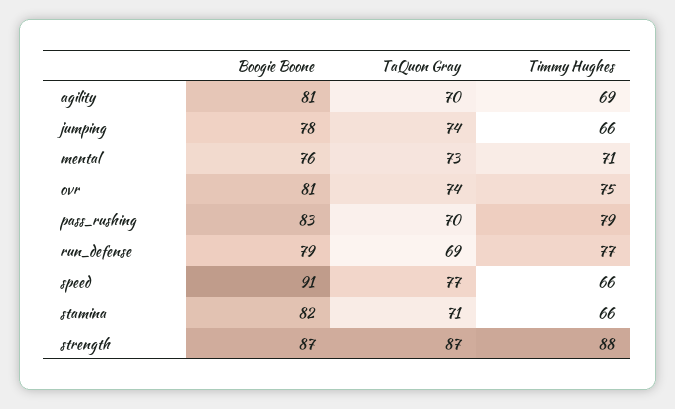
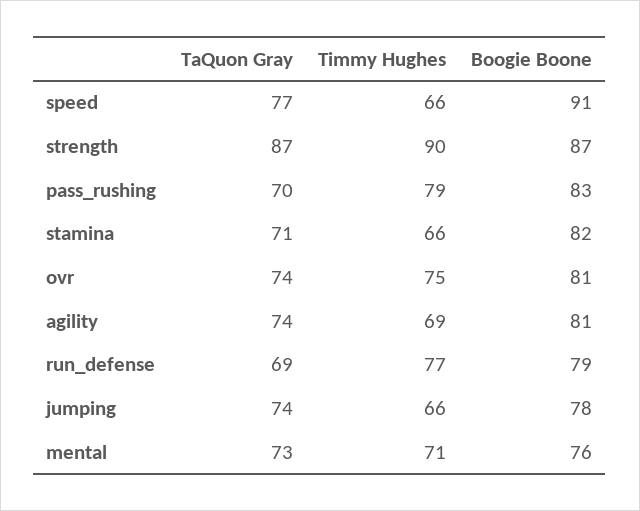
TaQuon Gray, agility: 70 -> 74
Timmy Hughes, strength: 88 -> 90

